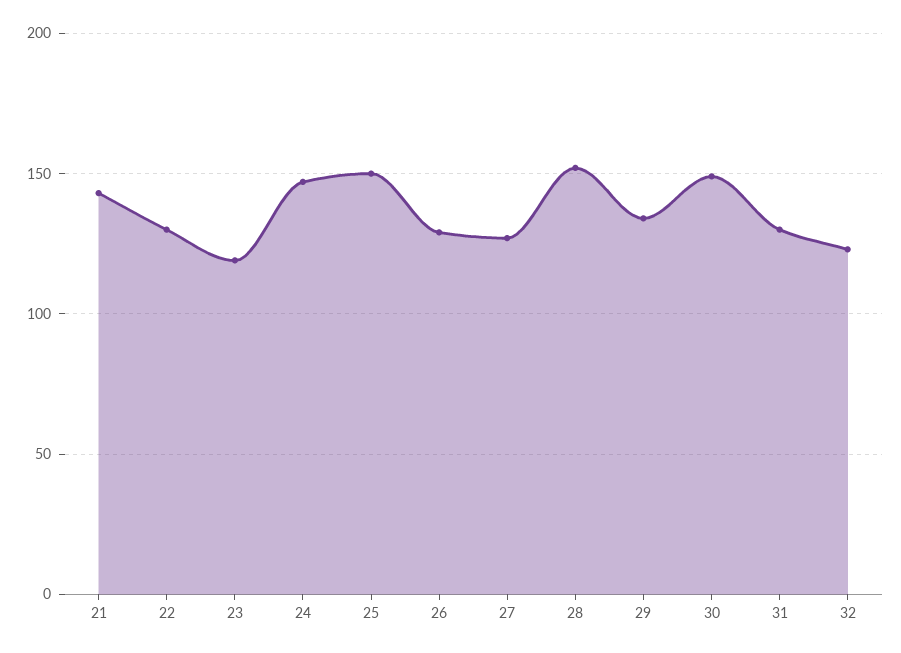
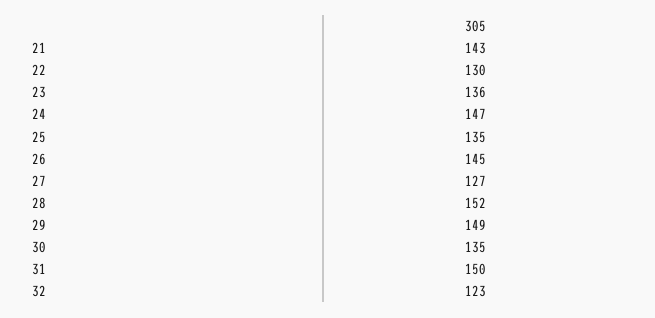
23: 120 -> 136
25: 150 -> 135
26: 130 -> 145
29: 135 -> 149
30: 150 -> 135
31: 130 -> 150

